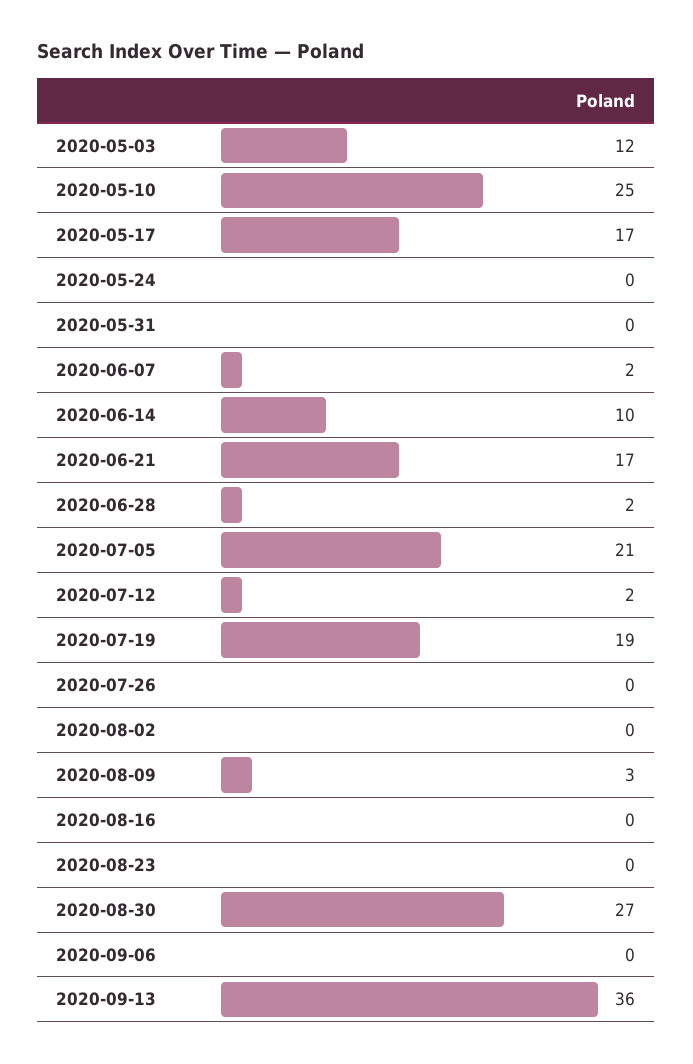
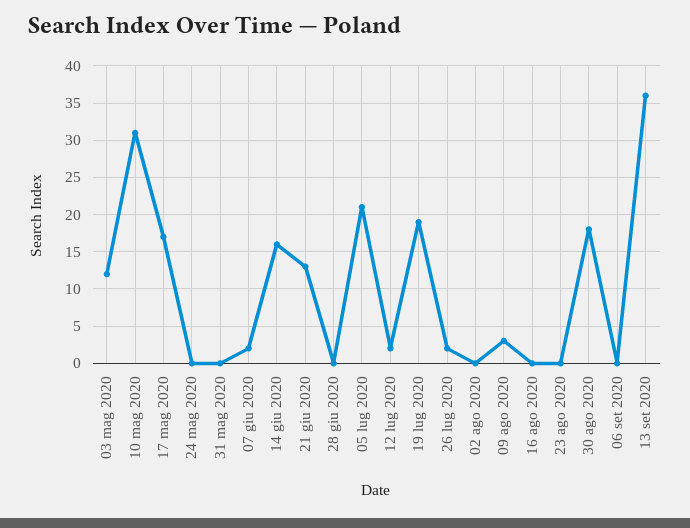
2020-05-10: 25 -> 31
2020-06-14: 10 -> 16
2020-06-21: 17 -> 13
2020-06-28: 2 -> 0
2020-07-26: 0 -> 2
2020-08-30: 27 -> 18

